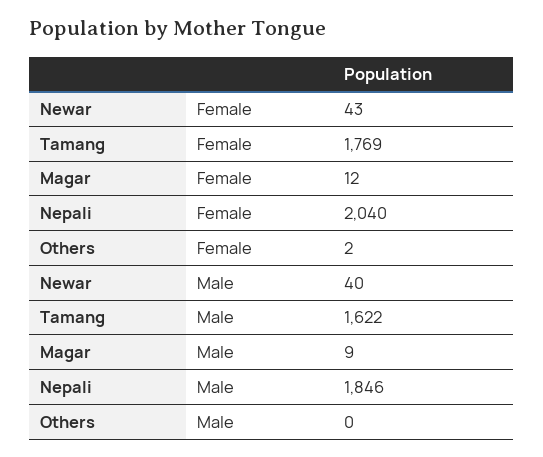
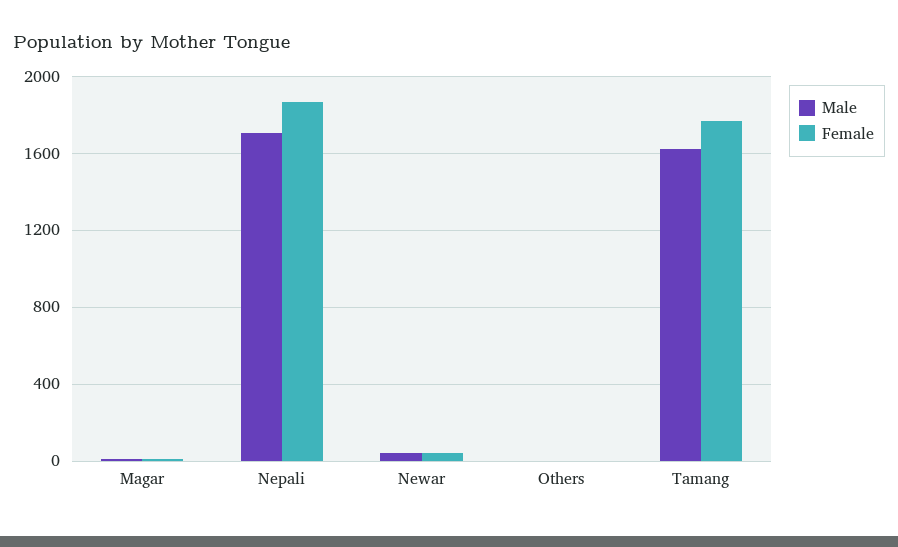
Female, Nepali: 2040 -> 1850
Male, Nepali: 1846 -> 1700

